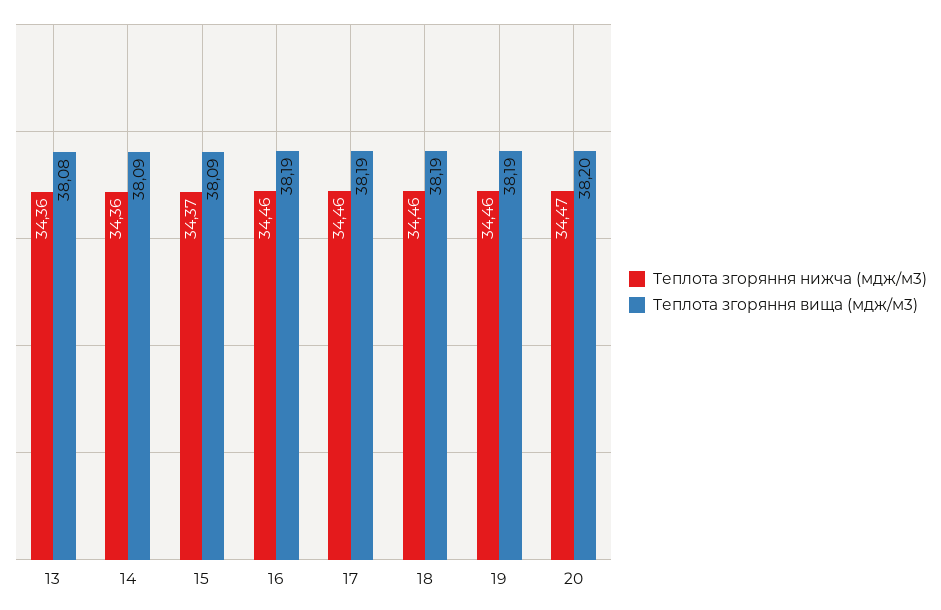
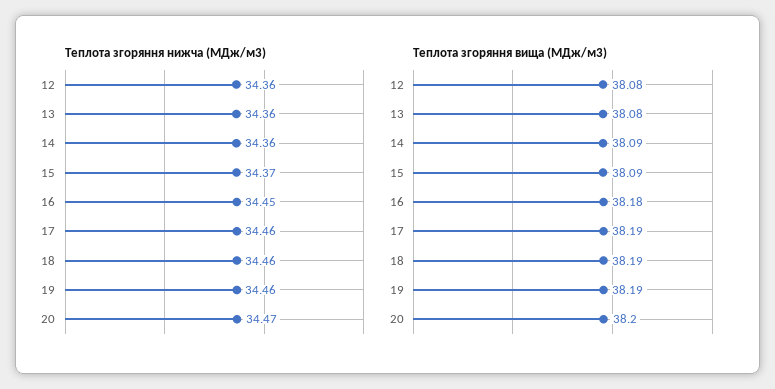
Теплота згоряння нижча (мдж/м3), 16: 34.46 -> 34.45
Теплота згоряння вища (мдж/м3), 16: 38.19 -> 38.18
Теплота згоряння нижча (мдж/м3), 12: none -> 34.36
Теплота згоряння вища (мдж/м3), 12: none -> 38.08

